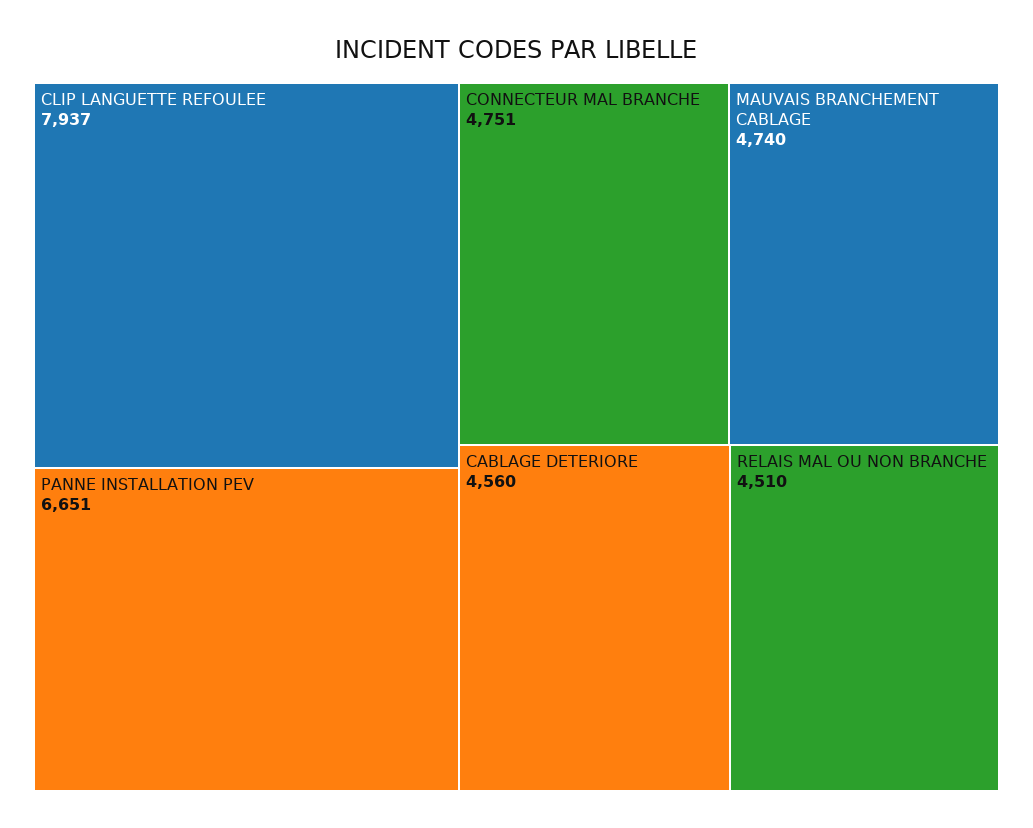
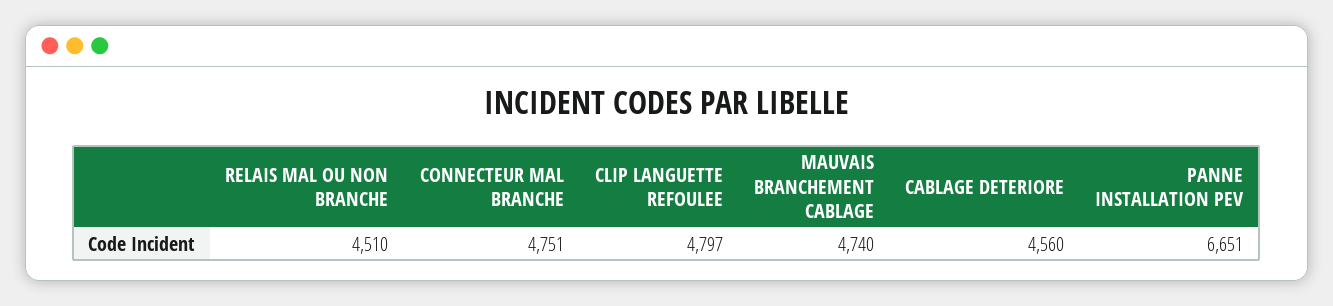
CLIP LANGUETTE REFOULEE: 7937 -> 4797

